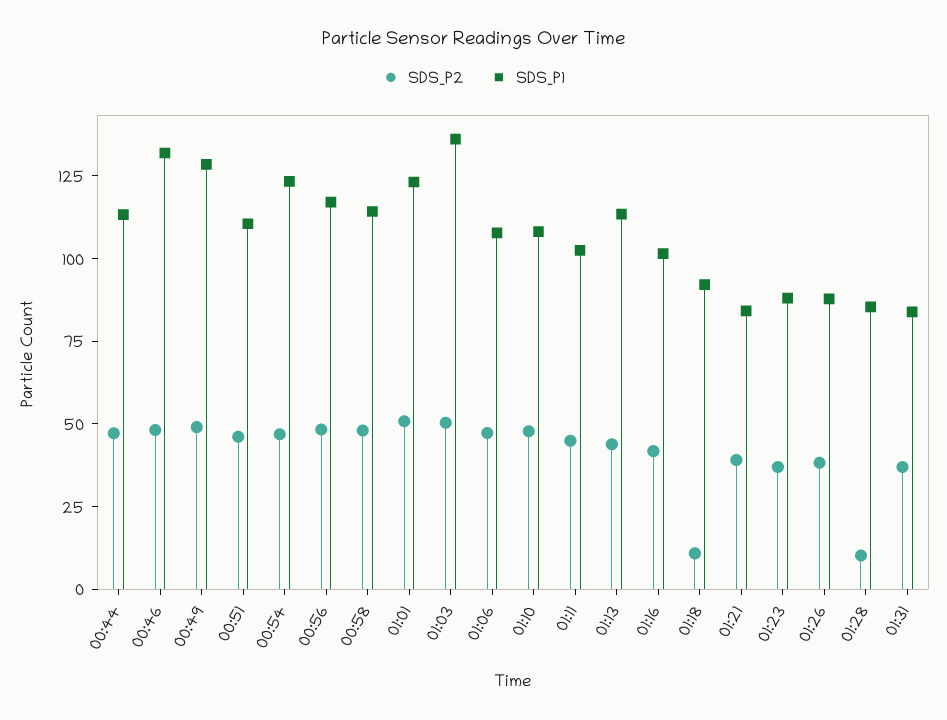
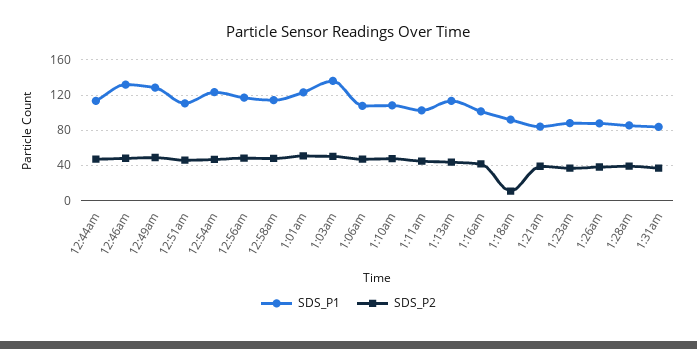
SDS_P2, 01:28: 10 -> 40

